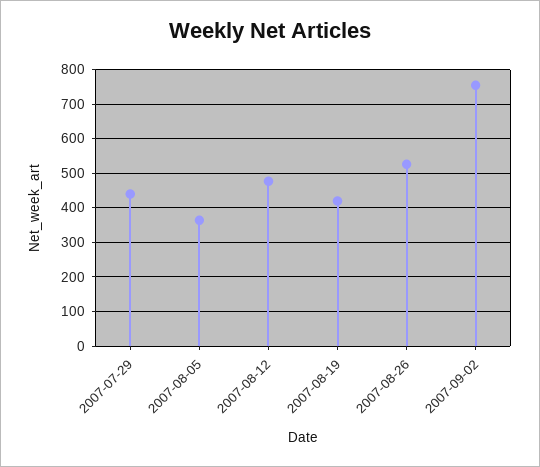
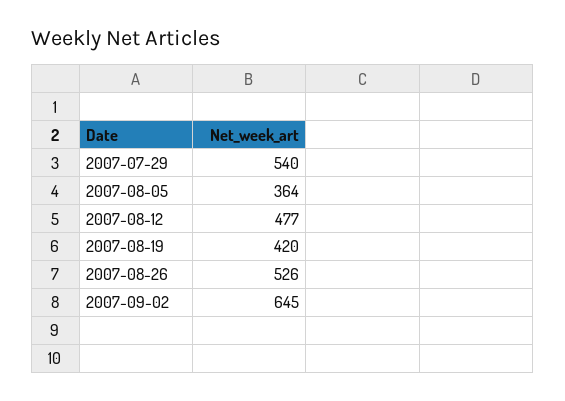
2007-07-29: 440 -> 540
2007-09-02: 760 -> 645

